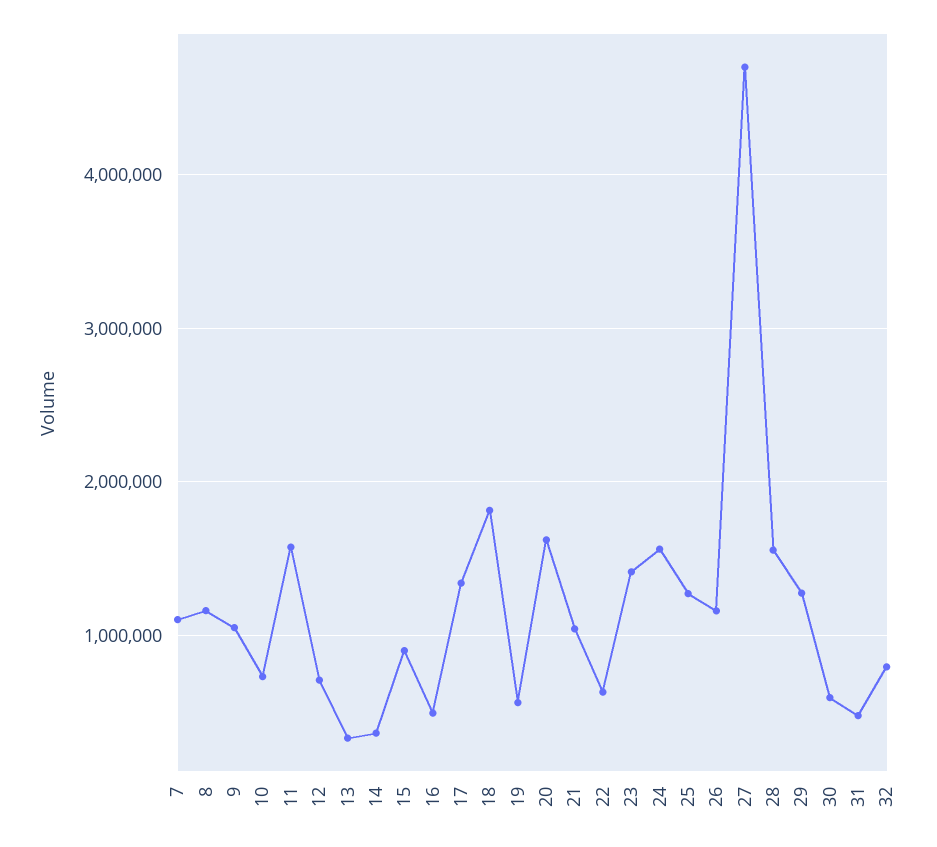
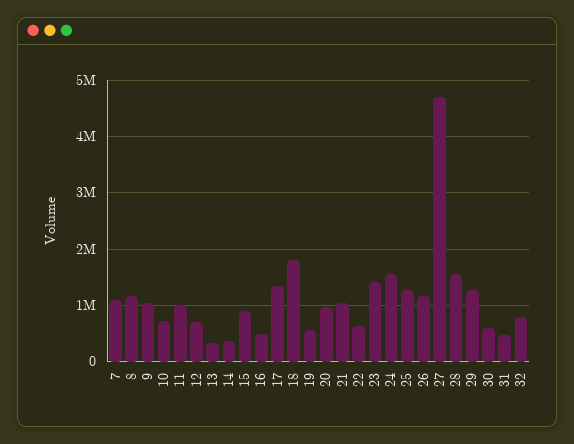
11: 1600000 -> 1000000
20: 1600000 -> 1000000

